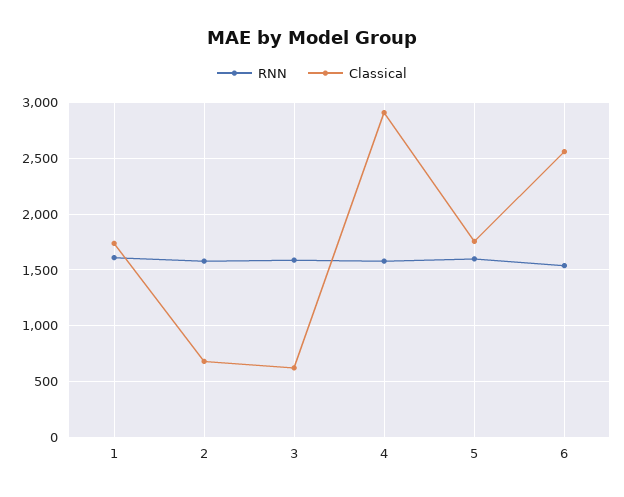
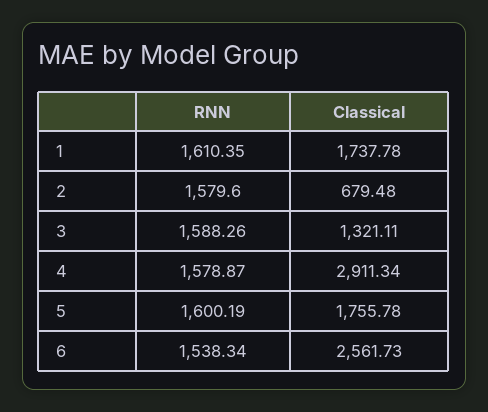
Classical, 3: 600 -> 1321.11

